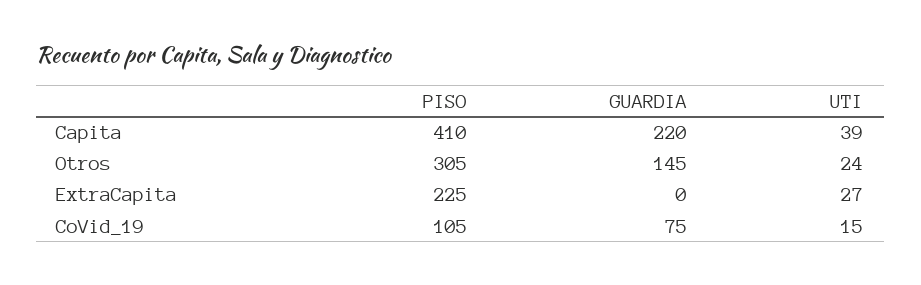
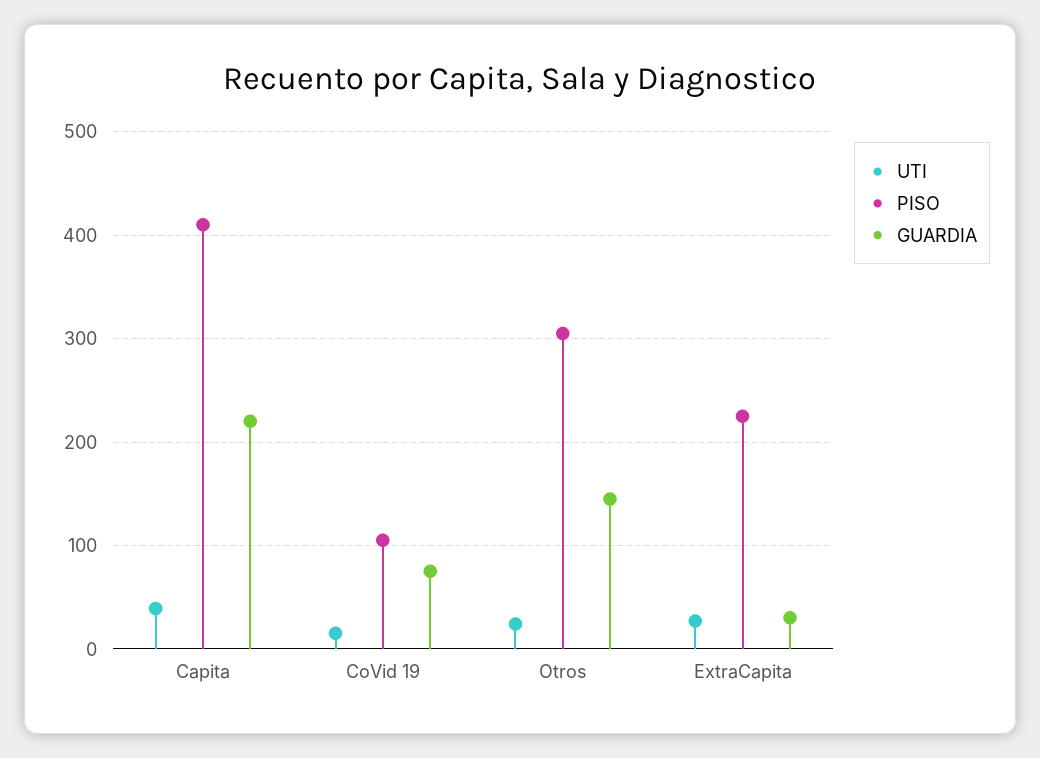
GUARDIA, ExtraCapita: 0 -> 30

